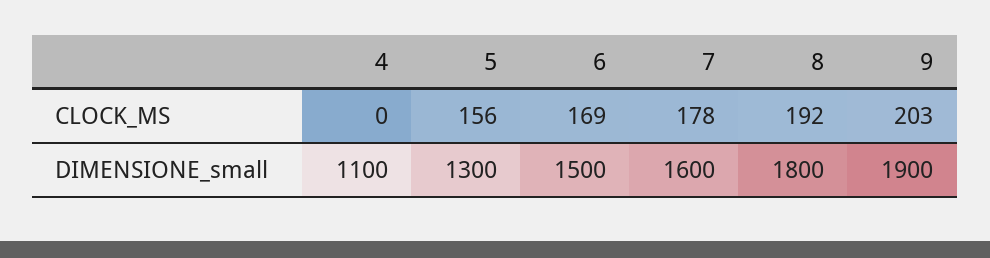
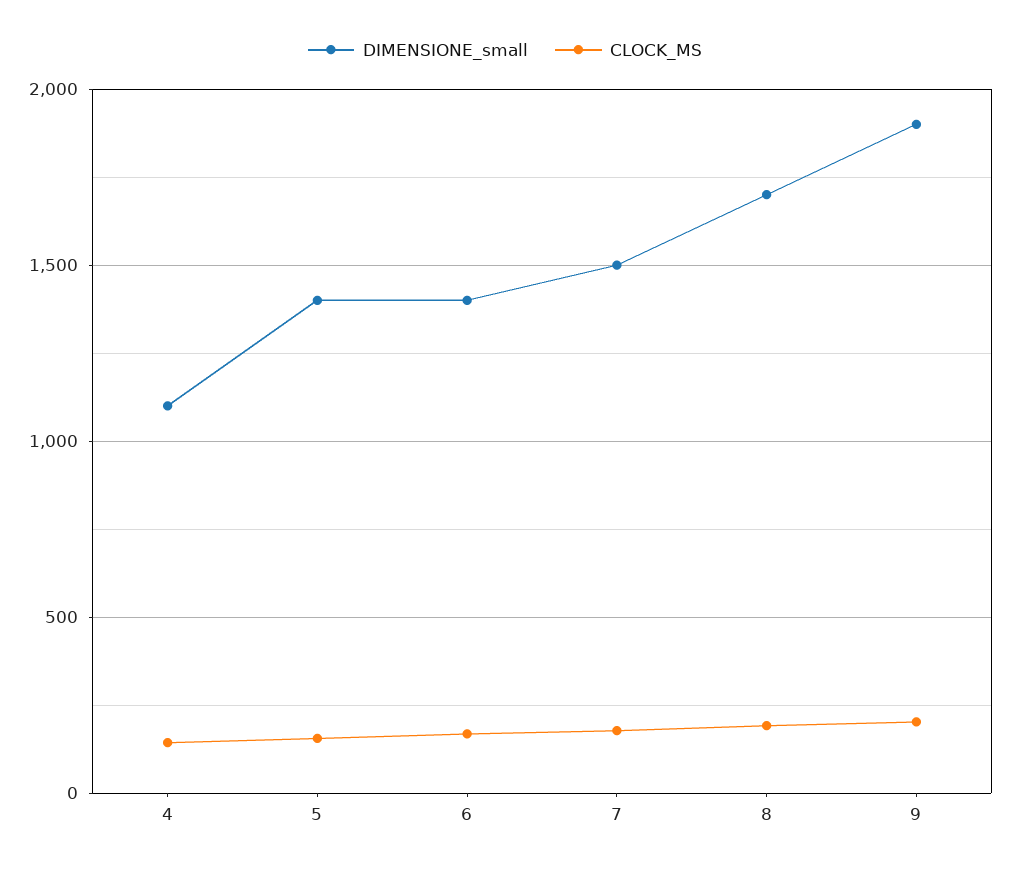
CLOCK_MS, 4: 0 -> 150
DIMENSIONE_small, 5: 1300 -> 1400
DIMENSIONE_small, 6: 1500 -> 1400
DIMENSIONE_small, 7: 1600 -> 1500
DIMENSIONE_small, 8: 1800 -> 1700

